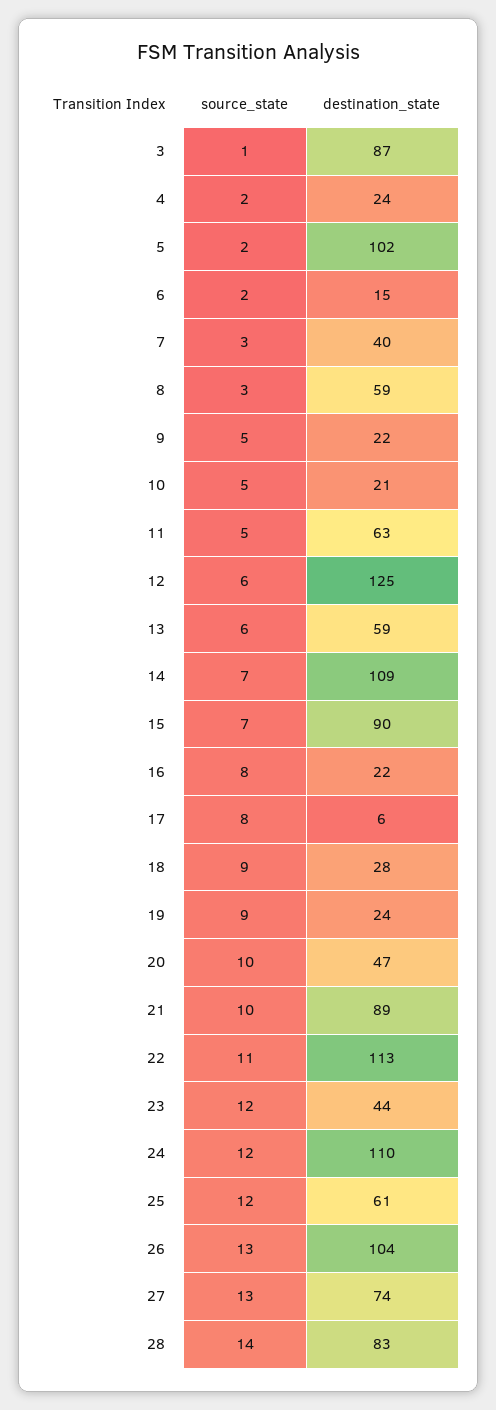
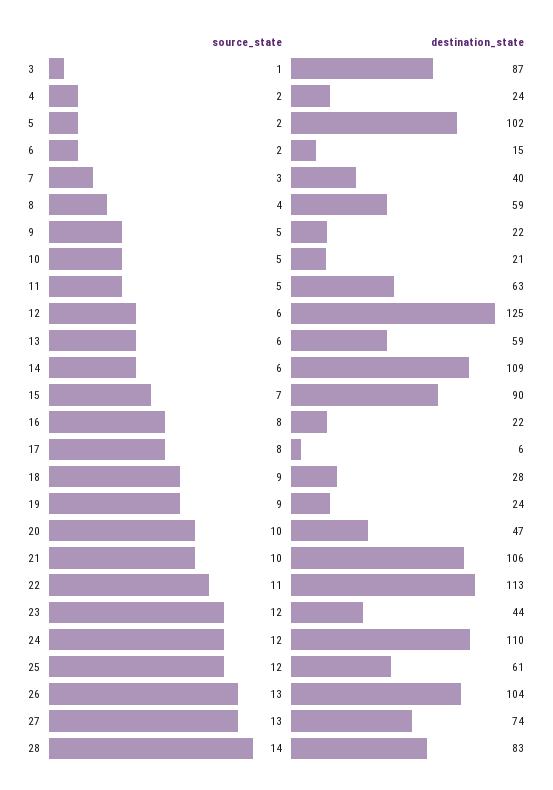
source_state, 8: 3 -> 4
source_state, 14: 7 -> 6
destination_state, 21: 89 -> 106

